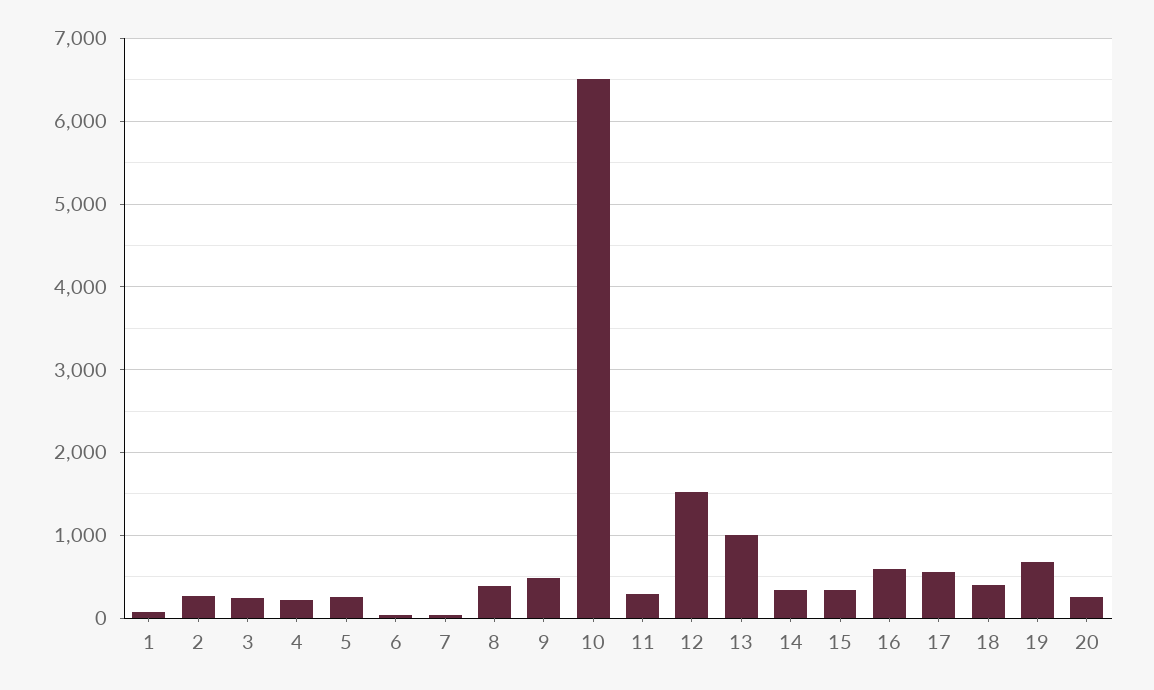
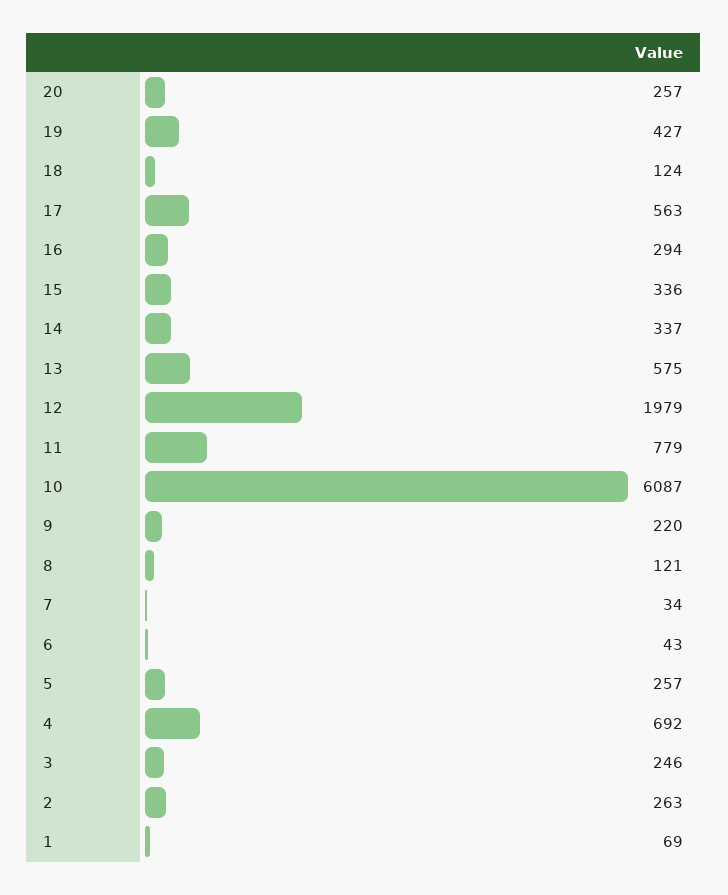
4: 200 -> 692
8: 400 -> 121
9: 500 -> 220
10: 6500 -> 6087
11: 300 -> 779
12: 1500 -> 1979
13: 1000 -> 575
16: 600 -> 294
18: 400 -> 124
19: 700 -> 427

